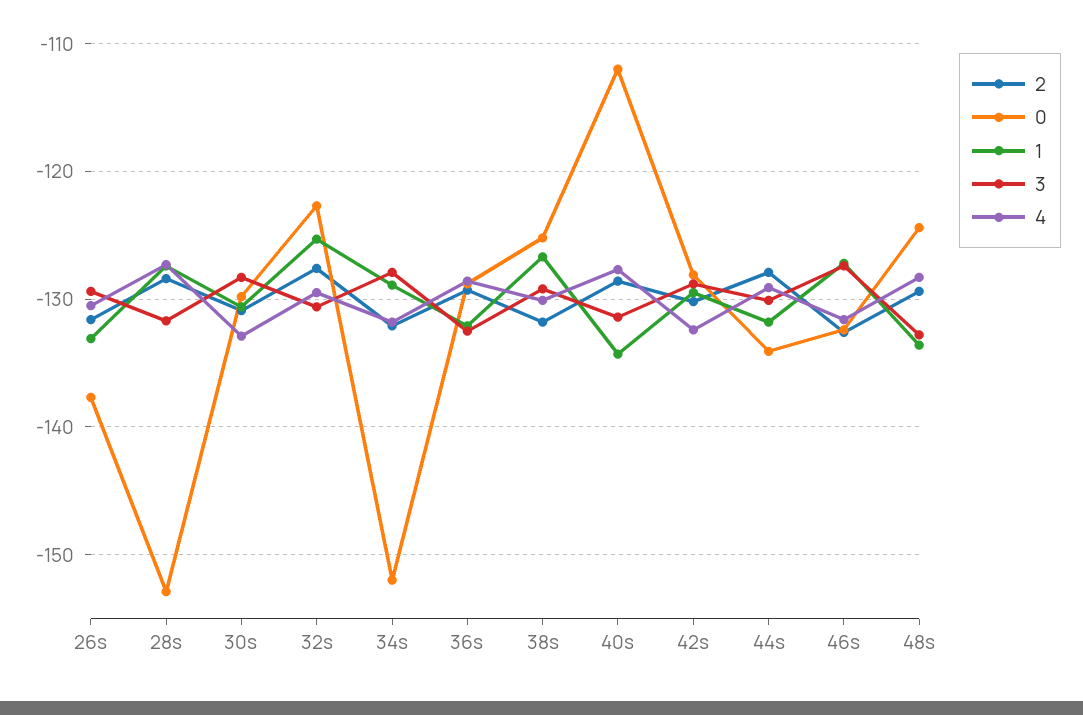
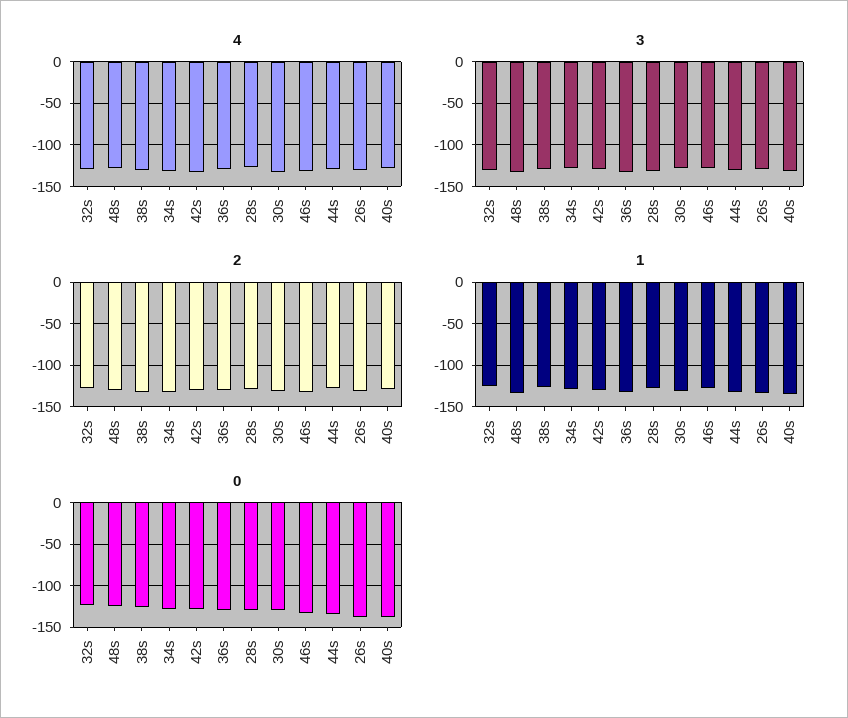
0, 28s: -153 -> -130
0, 34s: -152 -> -130
0, 40s: -112 -> -140

